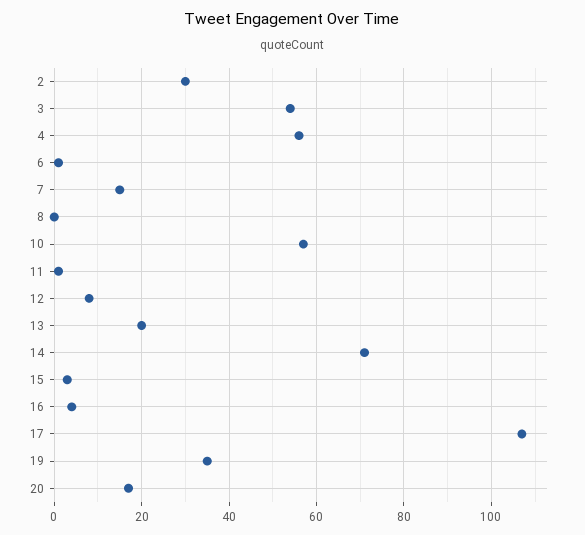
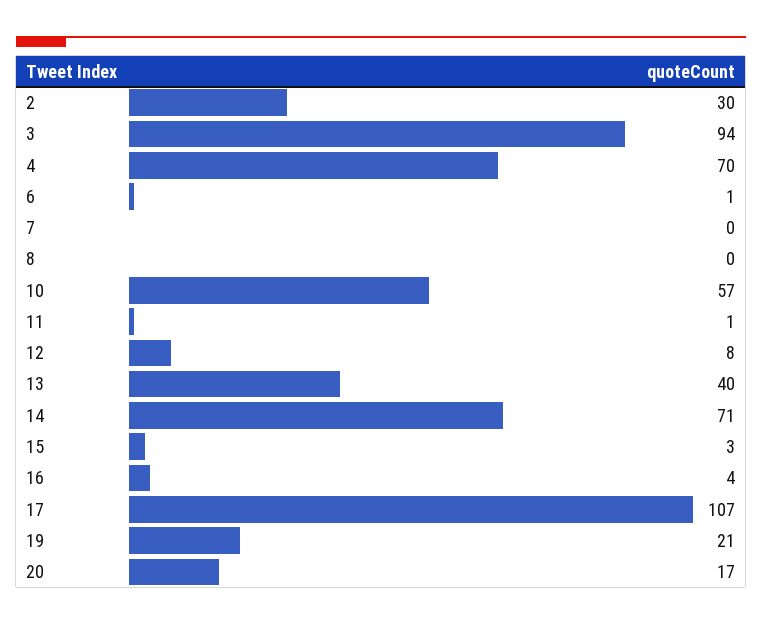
3: 55 -> 94
4: 55 -> 70
7: 15 -> 0
13: 20 -> 40
19: 35 -> 21

